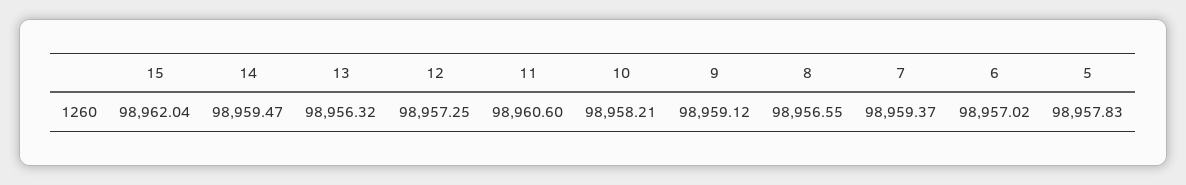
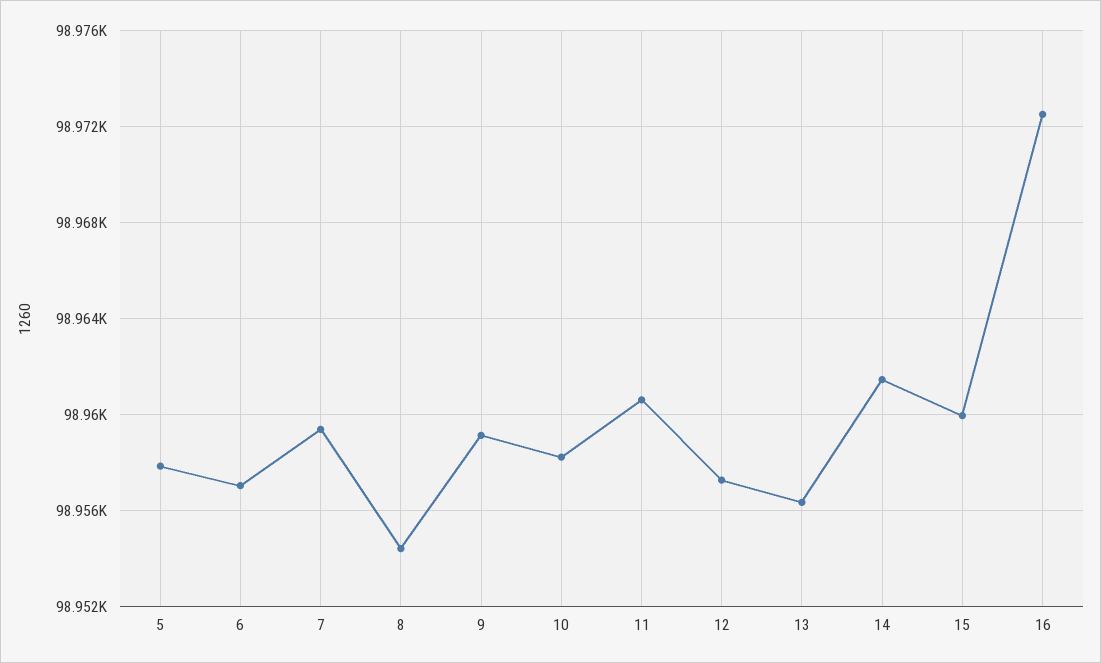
15: 98962.04 -> 98960
14: 98959.47 -> 98961.5
8: 98956.55 -> 98954.5
16: none -> 98972.5

